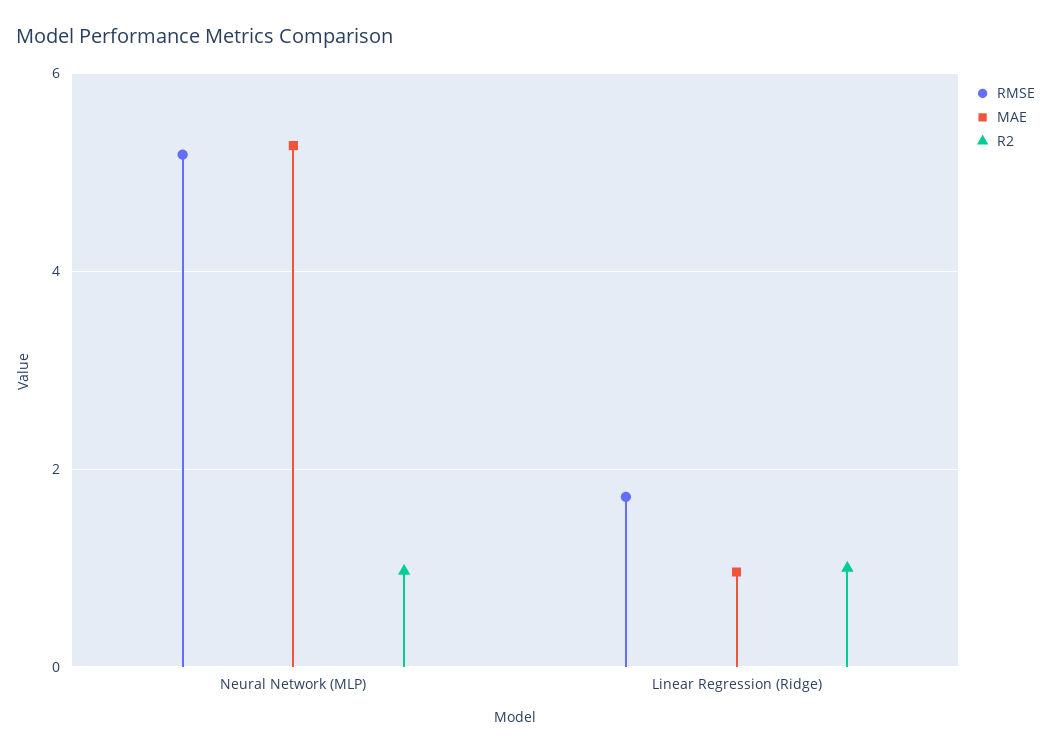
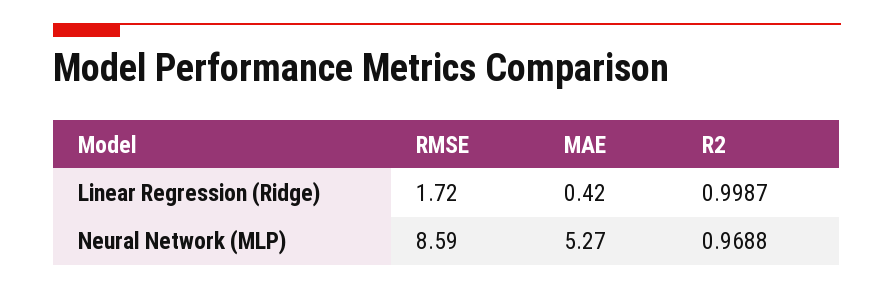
RMSE, Neural Network (MLP): 5.2 -> 8.59
MAE, Linear Regression (Ridge): 1 -> 0.42

